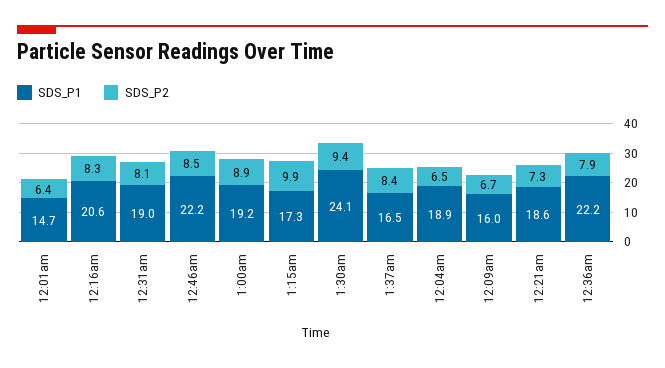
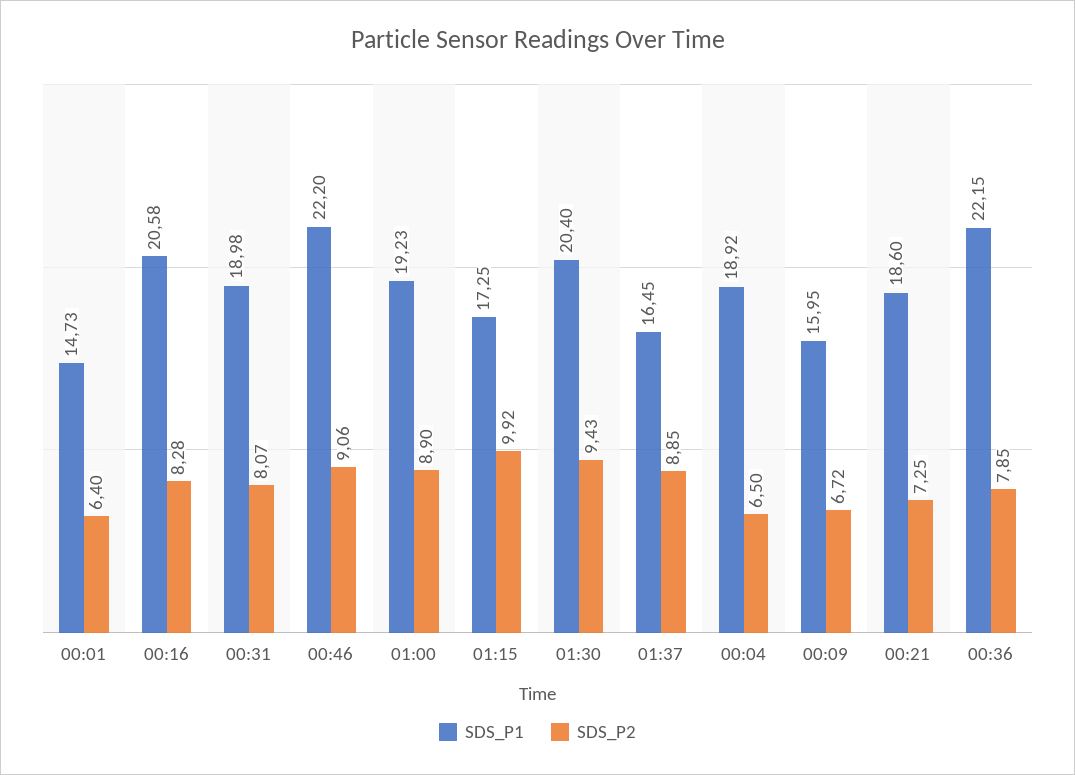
SDS_P2, 12:46am: 8.5 -> 9.06
SDS_P1, 1:30am: 24.1 -> 20.4
SDS_P2, 1:37am: 8.4 -> 8.85

